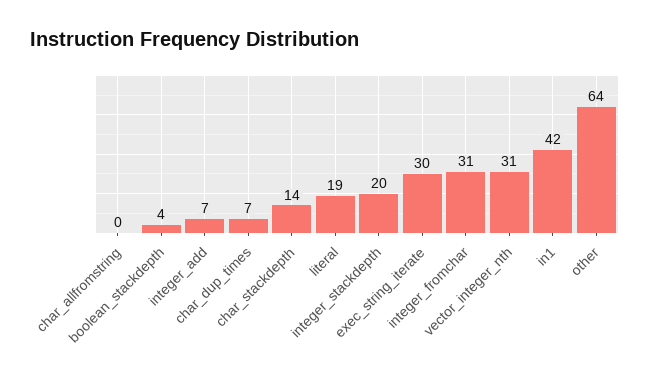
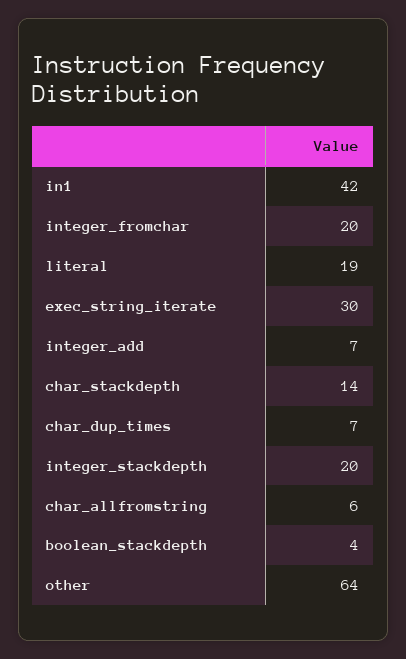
char_allfromstring: 0 -> 6
integer_fromchar: 31 -> 20
vector_integer_nth: 31 -> none

